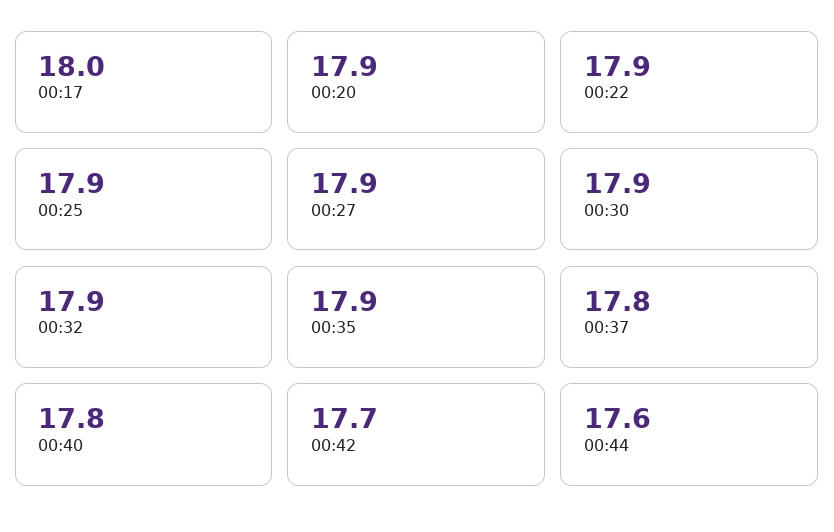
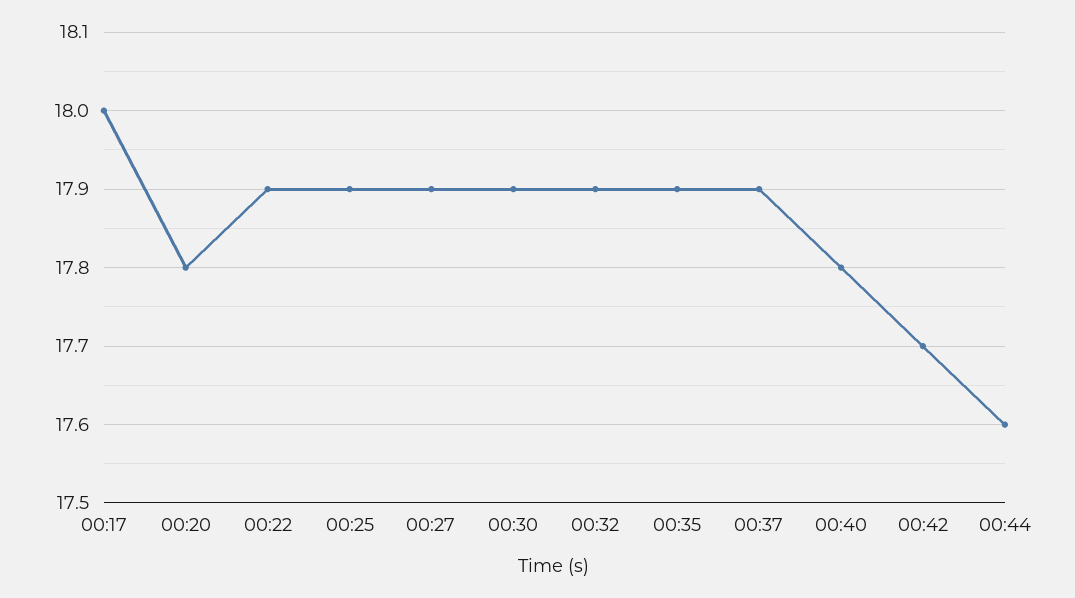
00:20: 17.9 -> 17.8
00:37: 17.8 -> 17.9

